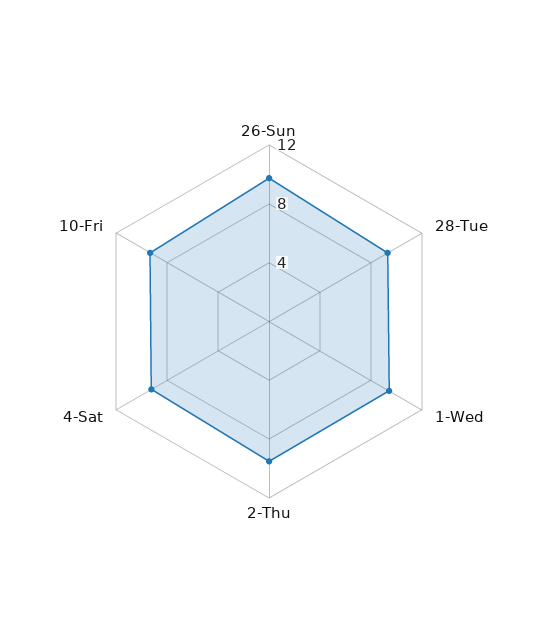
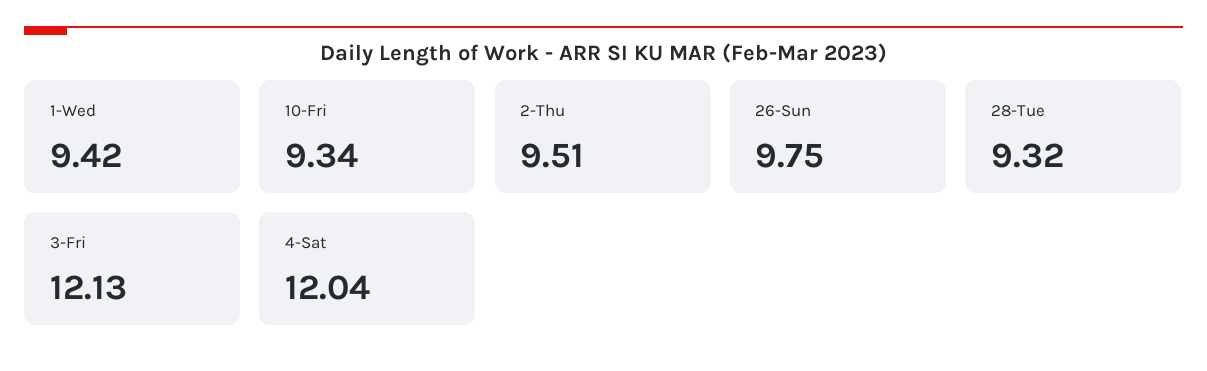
4-Sat: 9 -> 12.04
3-Fri: none -> 12.13

